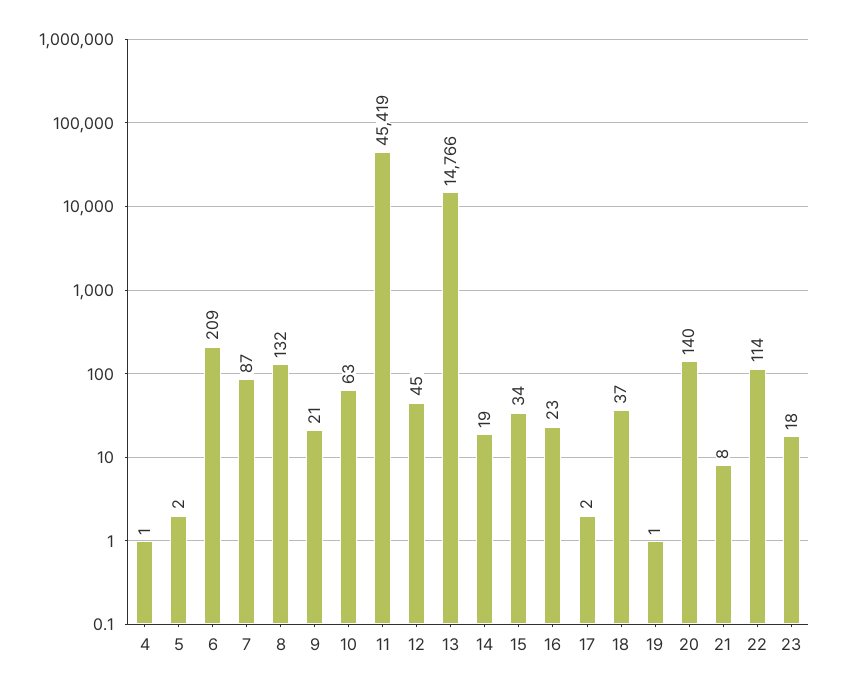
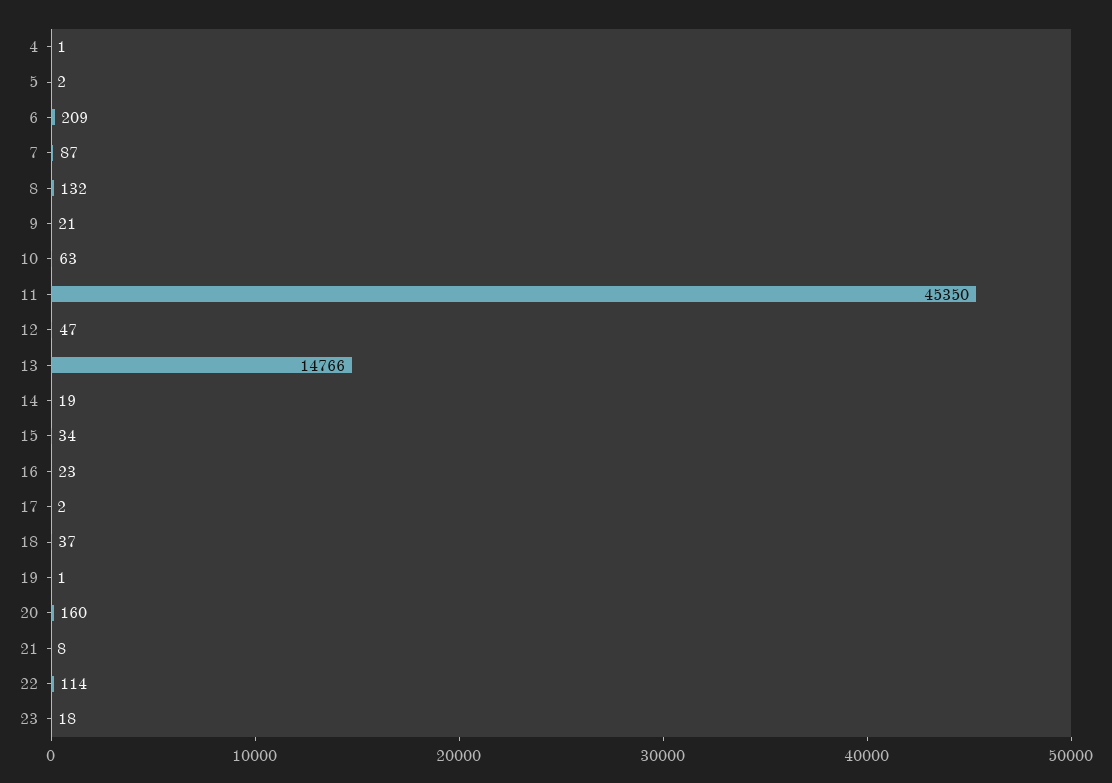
11: 45419 -> 45350
12: 45 -> 47
20: 140 -> 160

